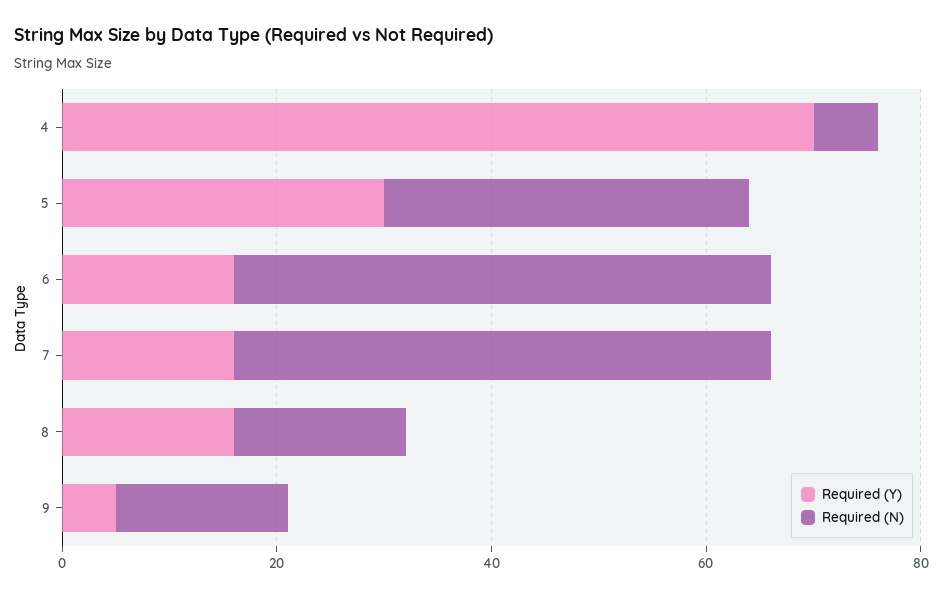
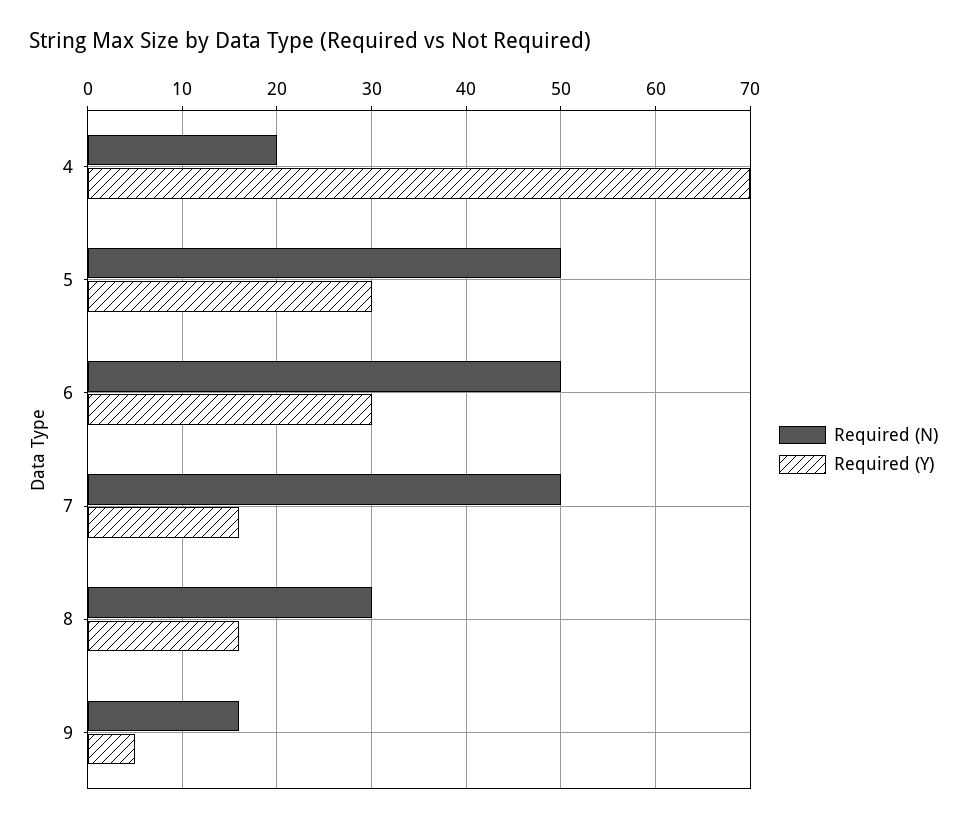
Required (N), 4: 5 -> 20
Required (N), 5: 35 -> 50
Required (Y), 6: 15 -> 30
Required (N), 8: 15 -> 30

